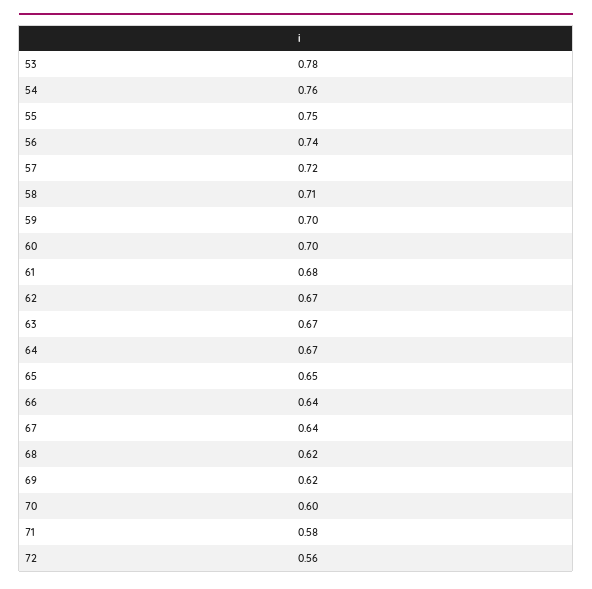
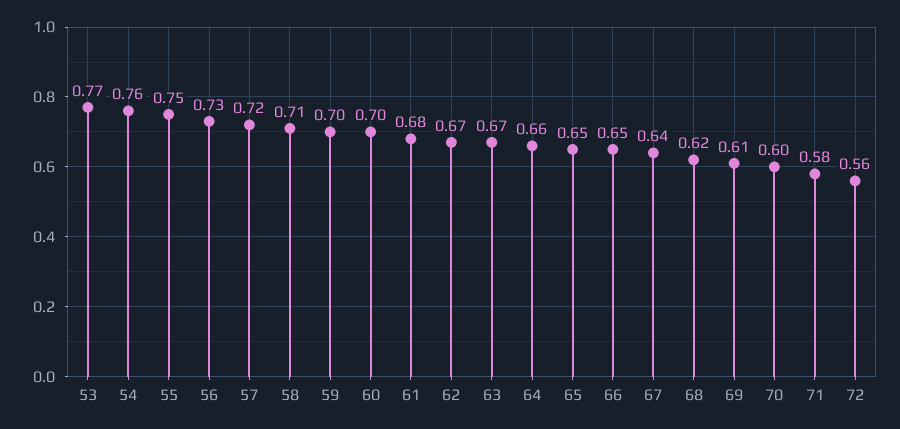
53: 0.78 -> 0.77
56: 0.74 -> 0.73
64: 0.67 -> 0.66
66: 0.64 -> 0.65
69: 0.62 -> 0.61

